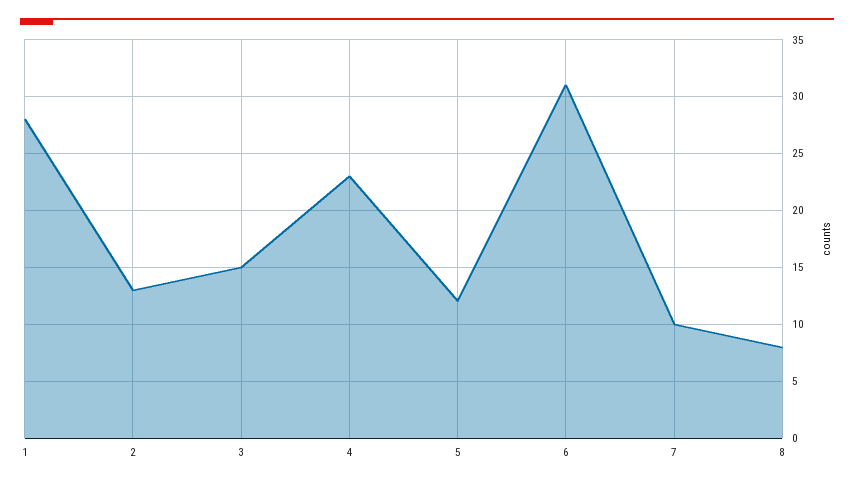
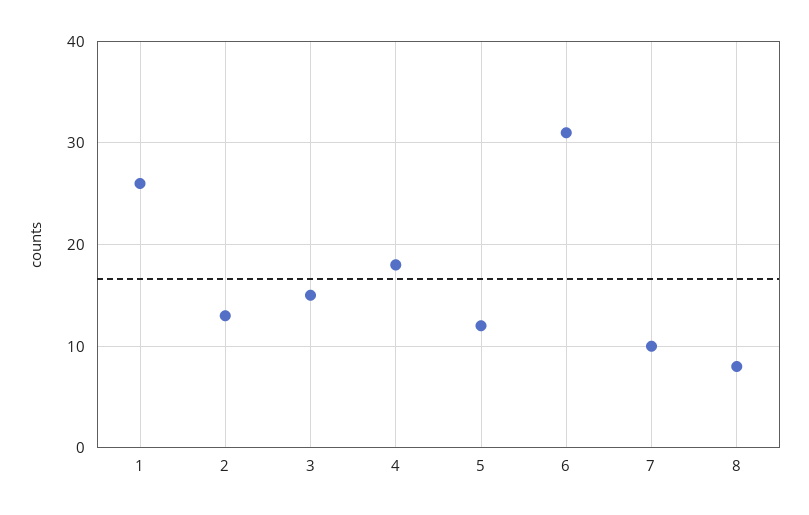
1: 28 -> 26
4: 23 -> 18

